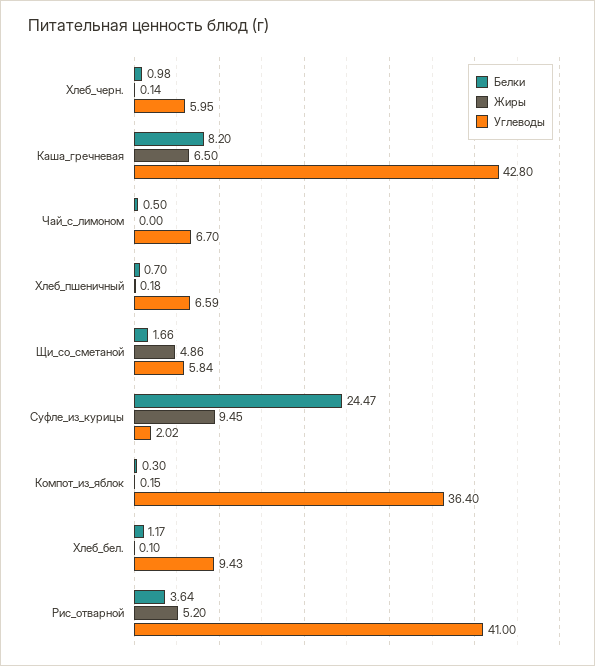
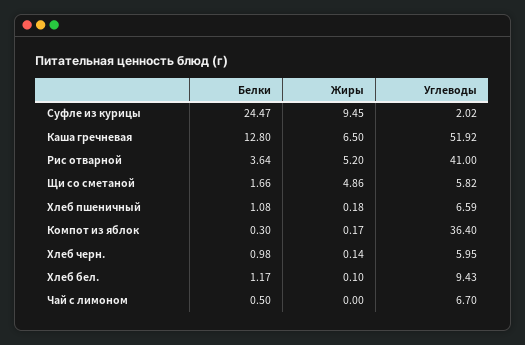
Белки, Каша_гречневая: 8.2 -> 12.8
Углеводы, Каша_гречневая: 42.8 -> 51.92
Белки, Хлеб_пшеничный: 0.7 -> 1.08
Углеводы, Щи_со_сметаной: 5.84 -> 5.82
Жиры, Компот_из_яблок: 0.15 -> 0.17

